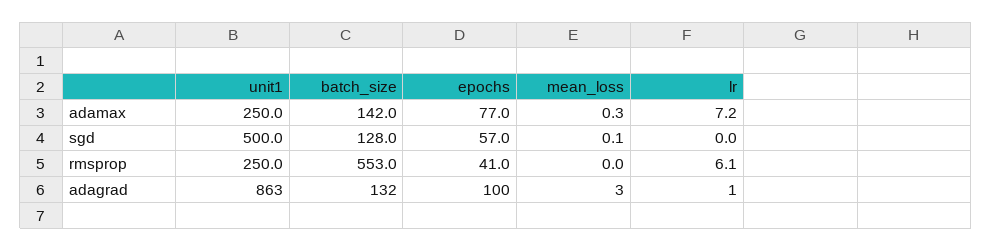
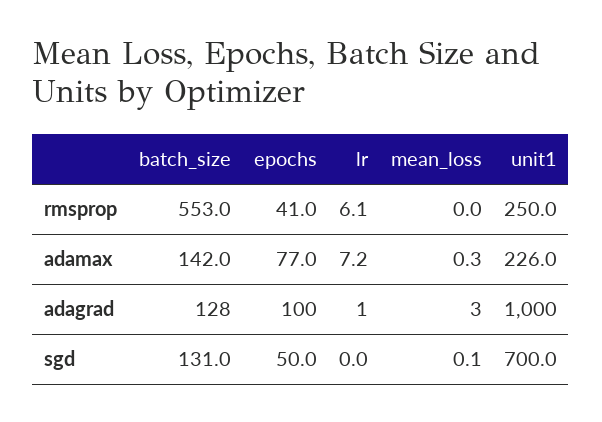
unit1, adamax: 250 -> 226
unit1, sgd: 500 -> 700
batch_size, sgd: 128 -> 131
epochs, sgd: 57 -> 50
unit1, adagrad: 863 -> 1000
batch_size, adagrad: 132 -> 128

